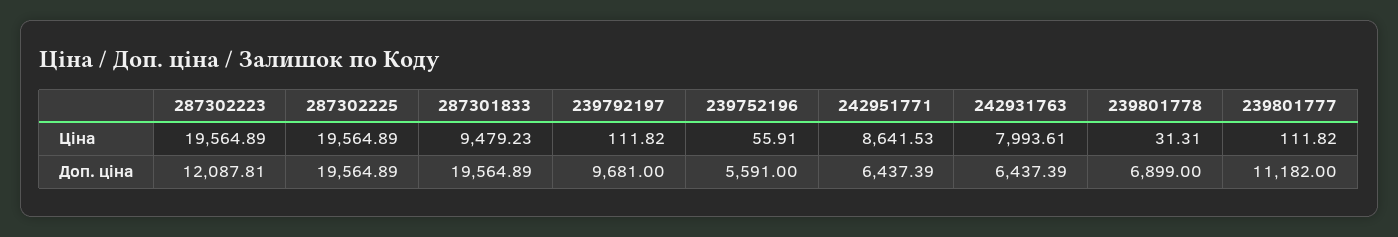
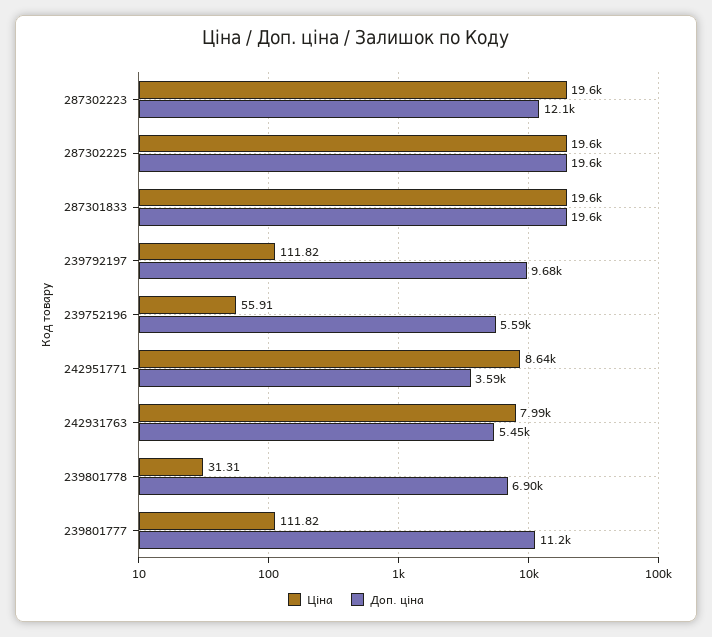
Ціна, 287301833: 9479.23 -> 19600
Доп. ціна, 242951771: 6437.39 -> 3590
Доп. ціна, 242931763: 6437.39 -> 5450

